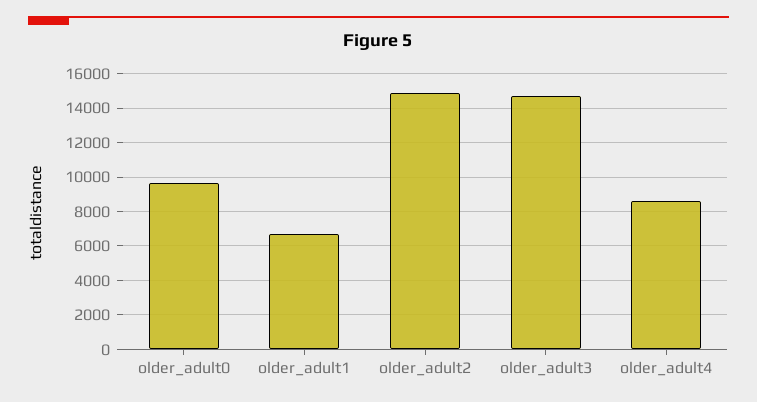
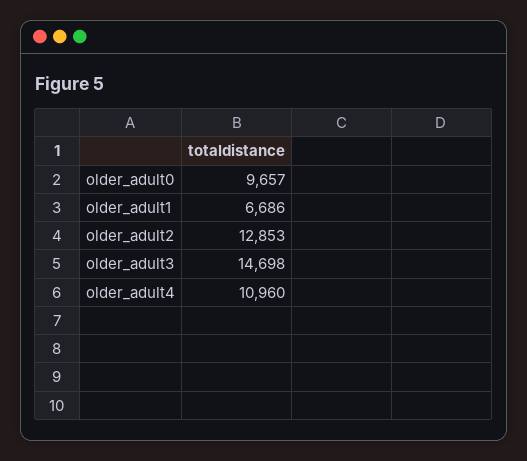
older_adult2: 15000 -> 12853
older_adult4: 8500 -> 10960

